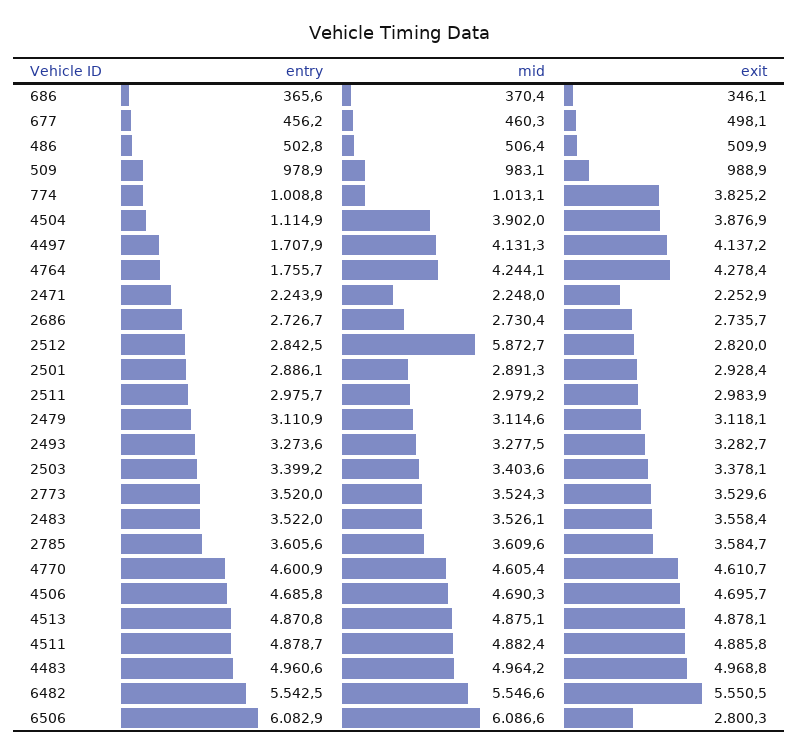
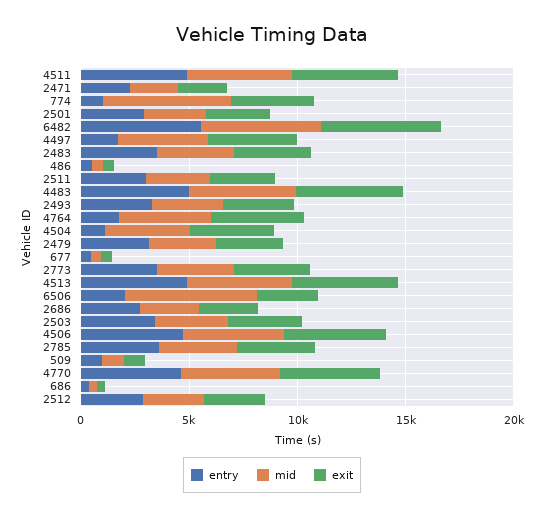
mid, 774: 1013.1 -> 6000
mid, 2512: 5872.7 -> 3000
entry, 6506: 6082.9 -> 2000

